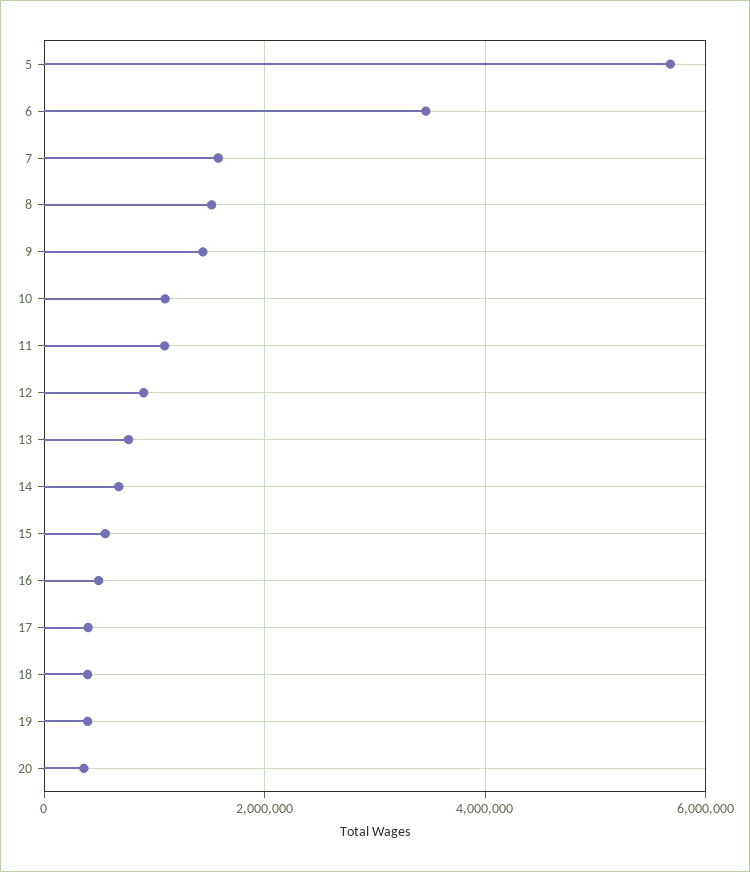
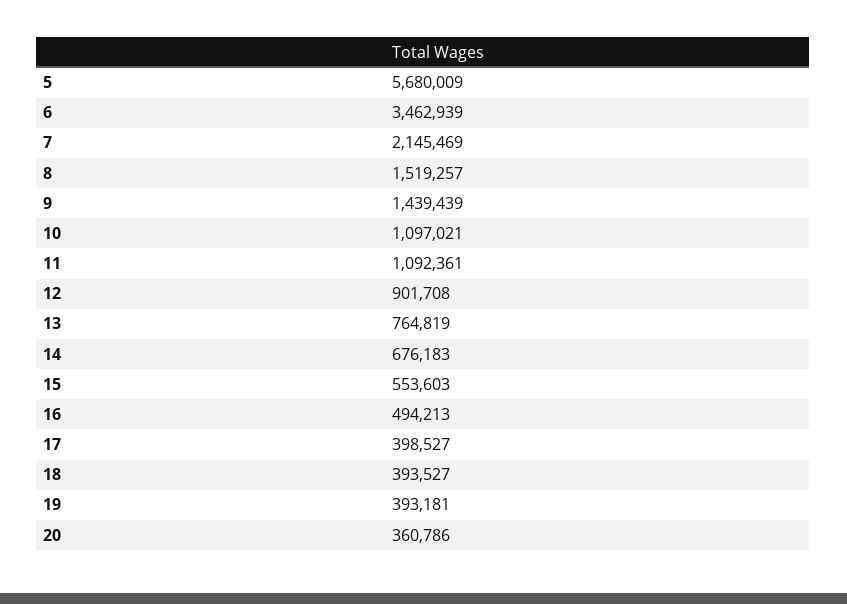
7: 1600000 -> 2145469

